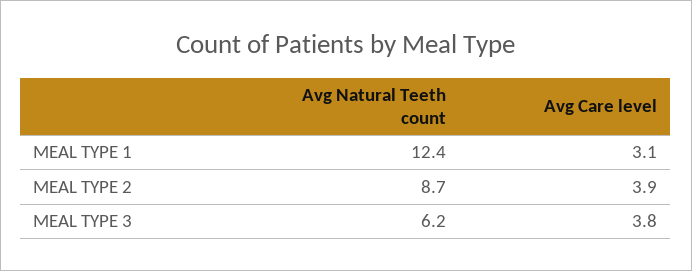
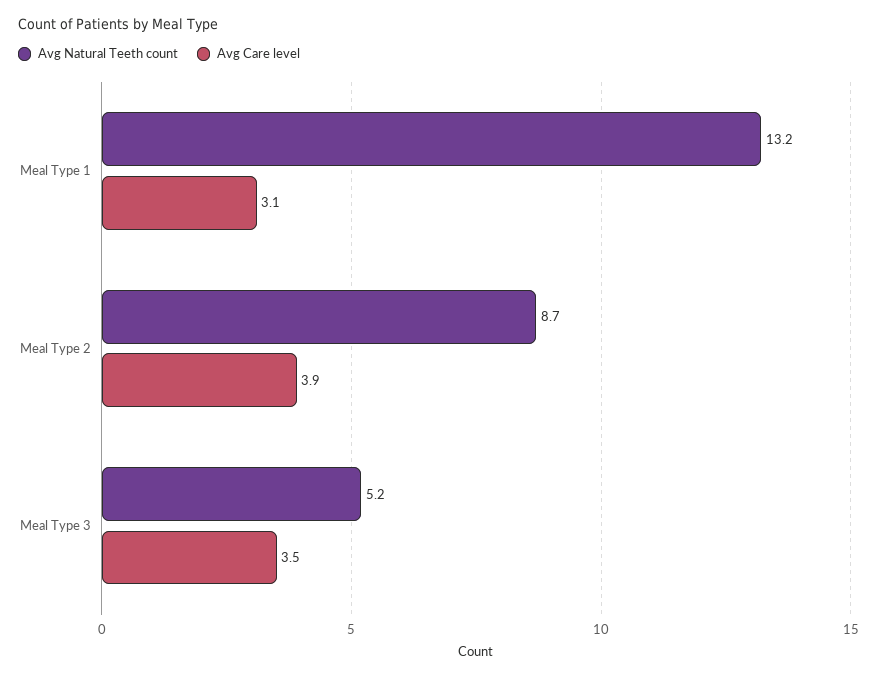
Avg Natural Teeth count, MEAL TYPE 1: 12.4 -> 13.2
Avg Natural Teeth count, MEAL TYPE 3: 6.2 -> 5.2
Avg Care level, MEAL TYPE 3: 3.8 -> 3.5

